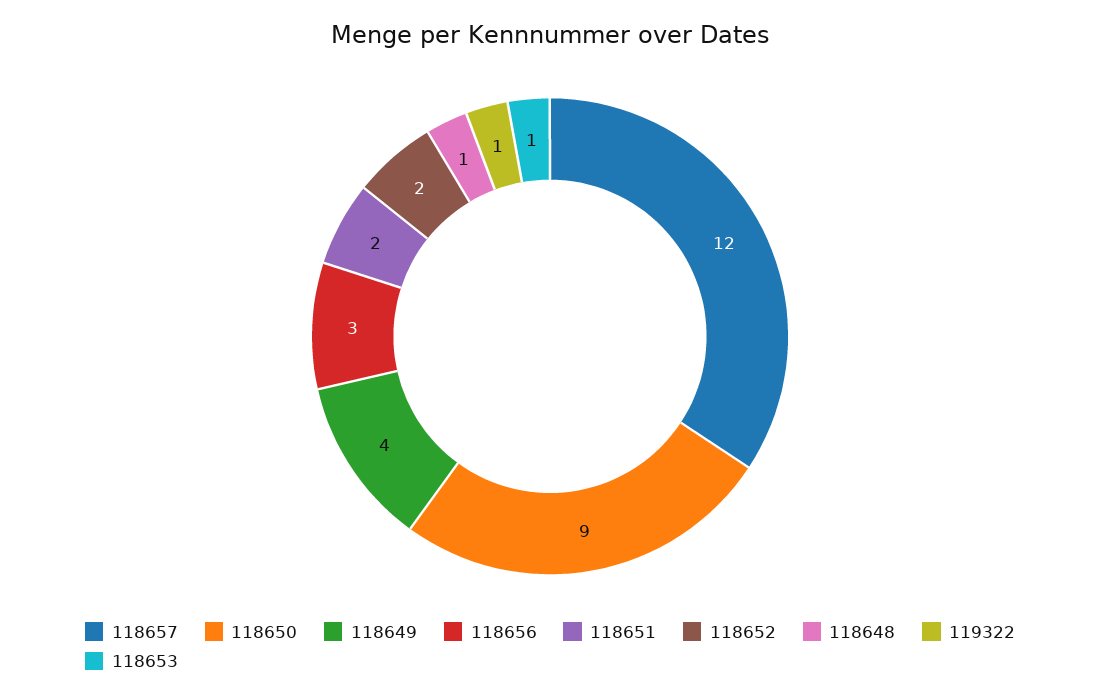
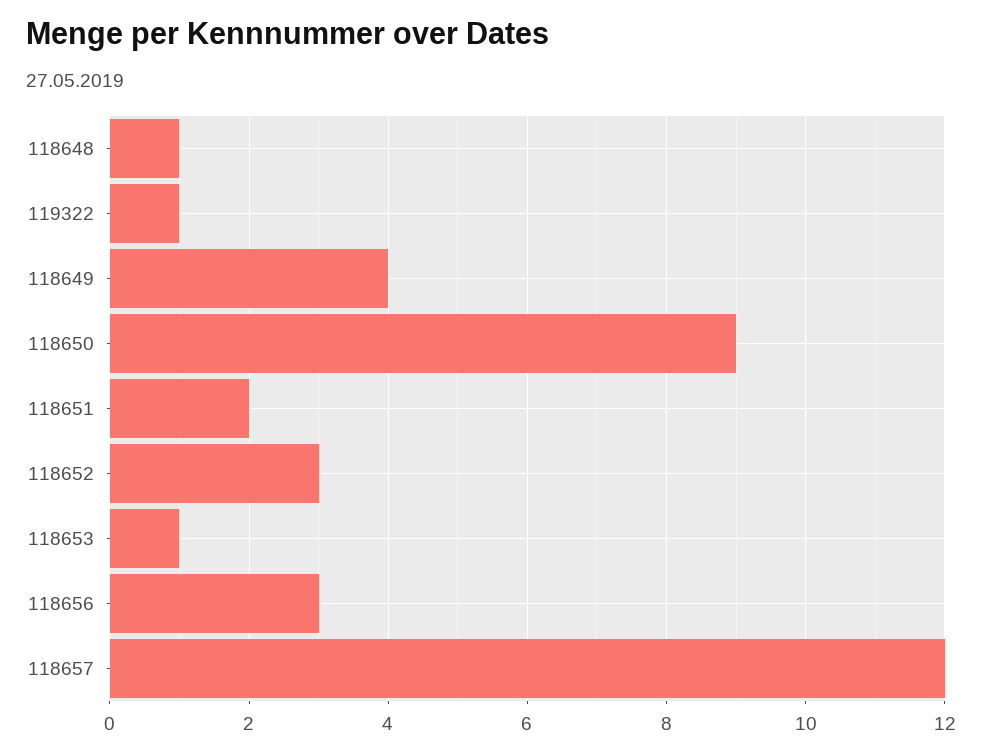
118652: 2 -> 3

